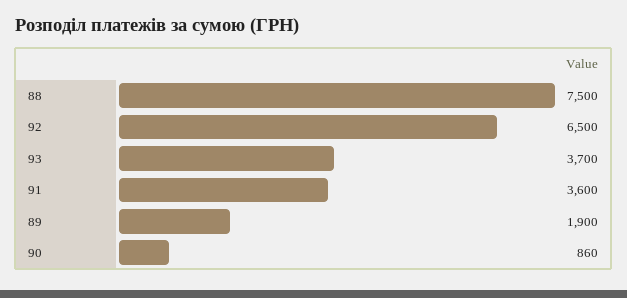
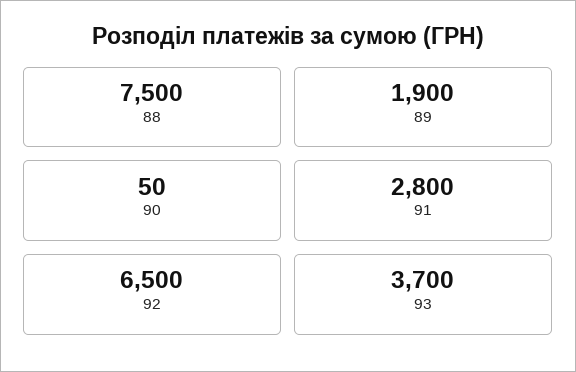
91: 3600 -> 2800
90: 860 -> 50

